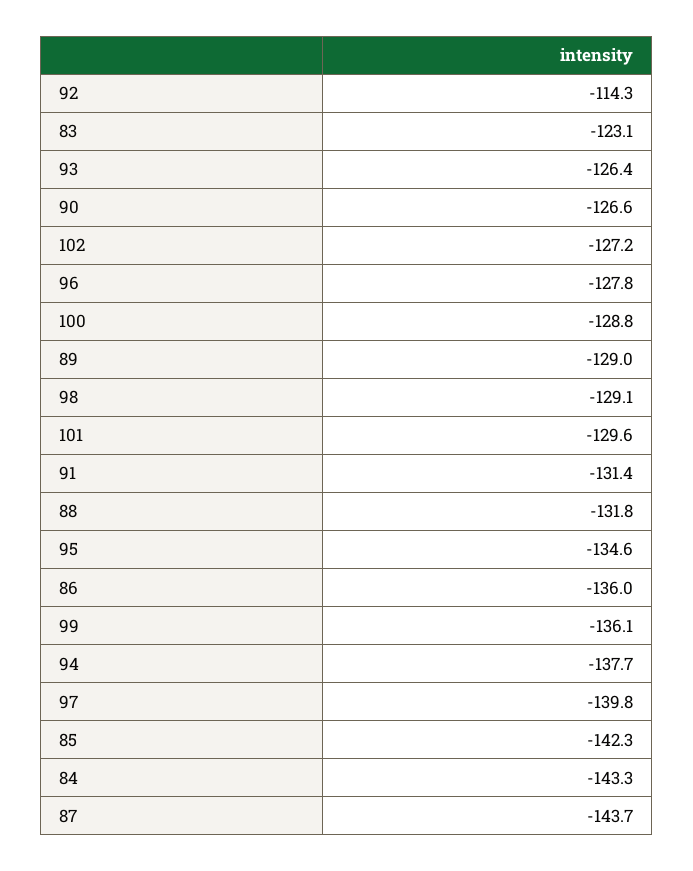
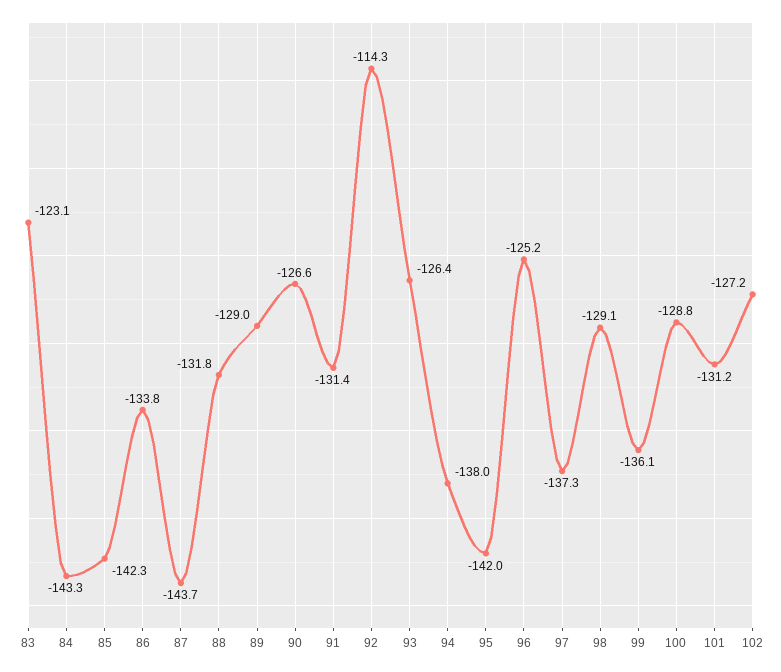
96: -127.8 -> -125.2
101: -129.6 -> -131.2
95: -134.6 -> -142
86: -136 -> -133.8
94: -137.7 -> -138
97: -139.8 -> -137.3

